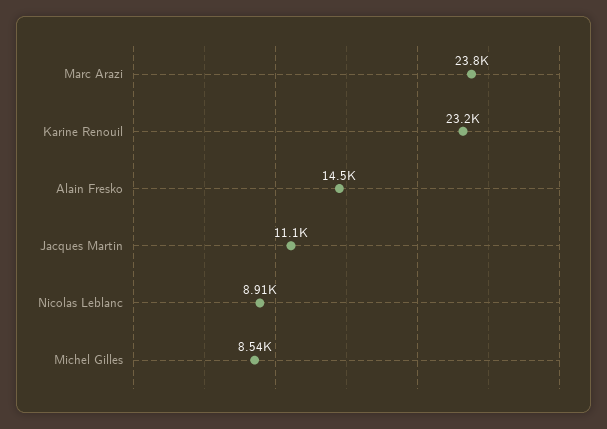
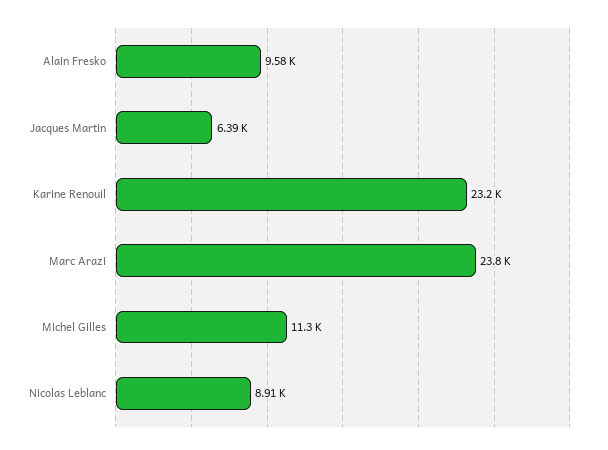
Alain Fresko: 14500 -> 9580
Jacques Martin: 11100 -> 6390
Michel Gilles: 8540 -> 11300

